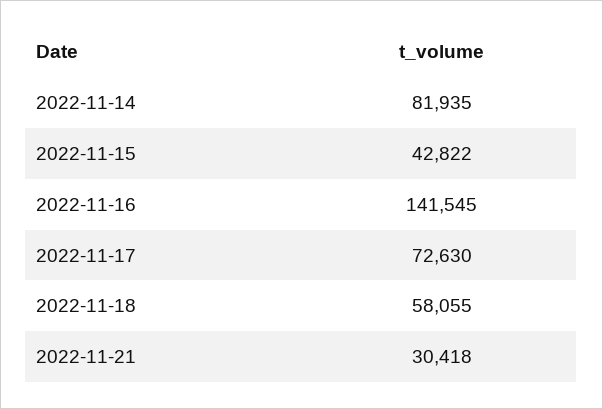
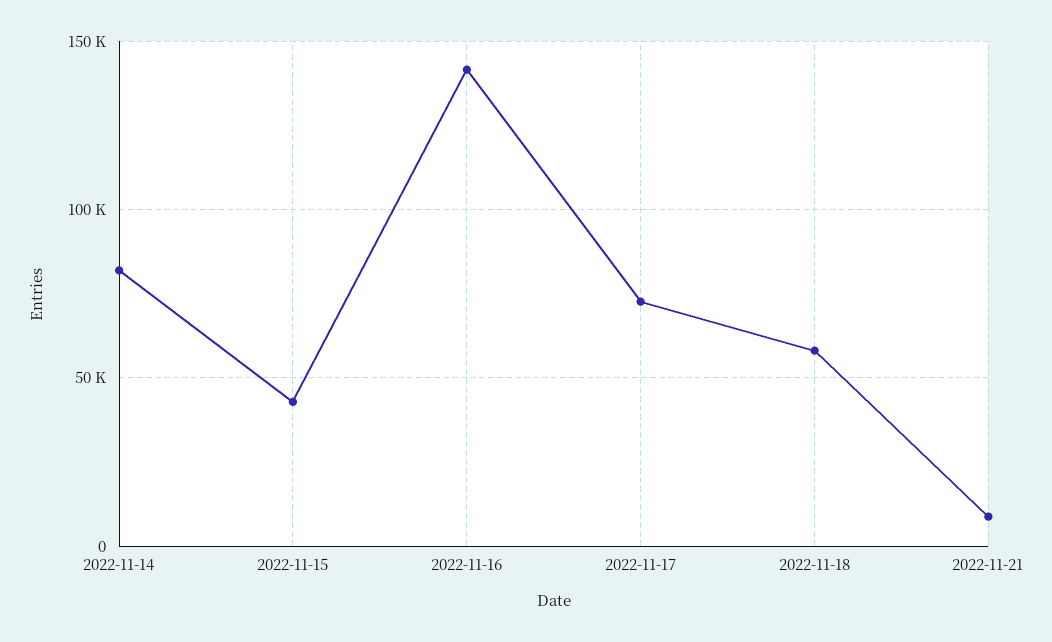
2022-11-21: 30418 -> 10000

